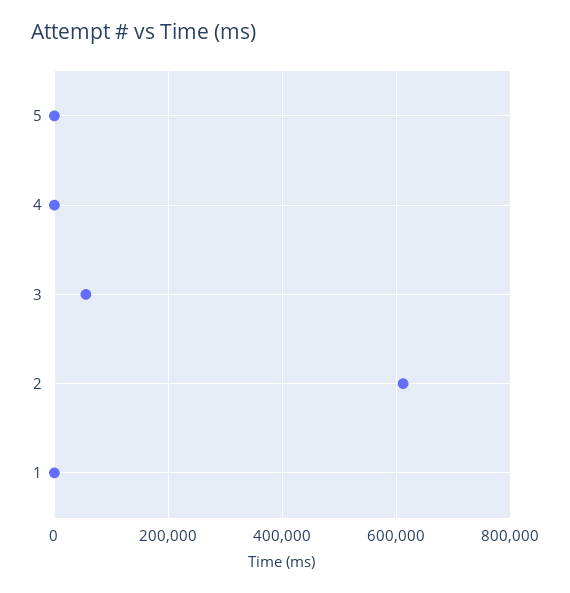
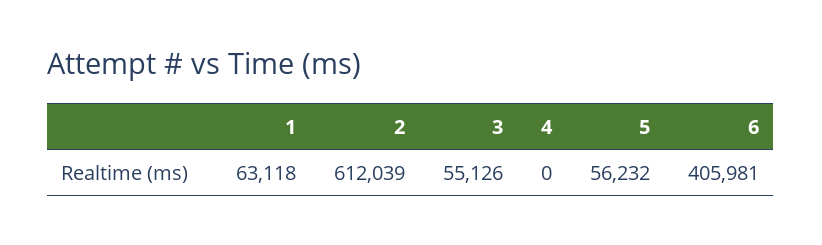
5: 0 -> 56232
1: 0 -> 63118
6: none -> 405981

